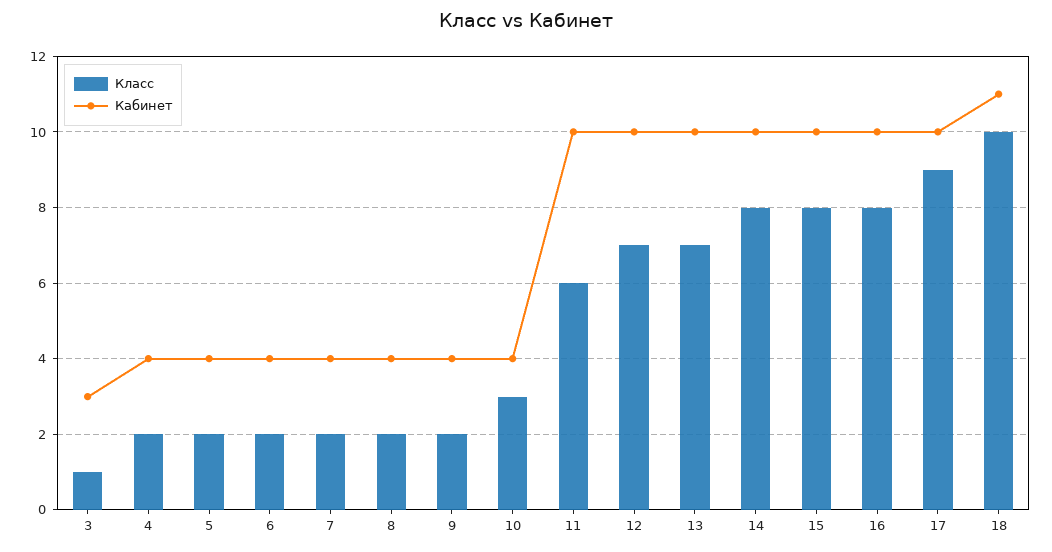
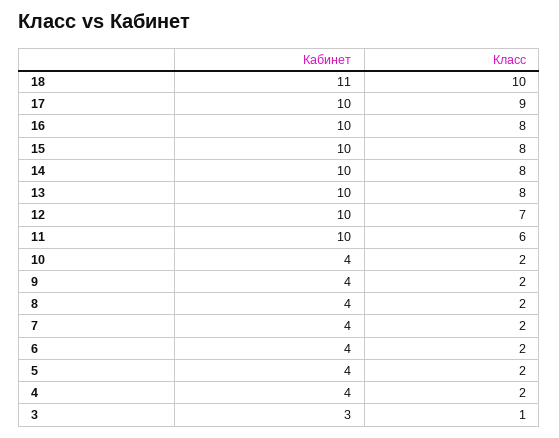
Класс, 10: 3 -> 2
Класс, 13: 7 -> 8

